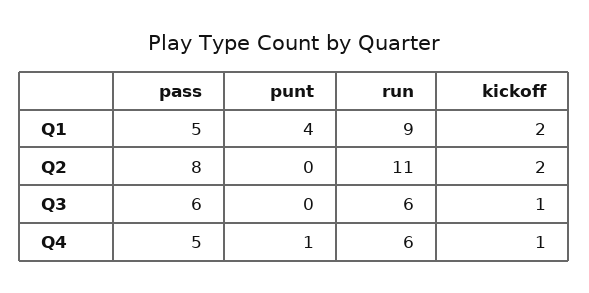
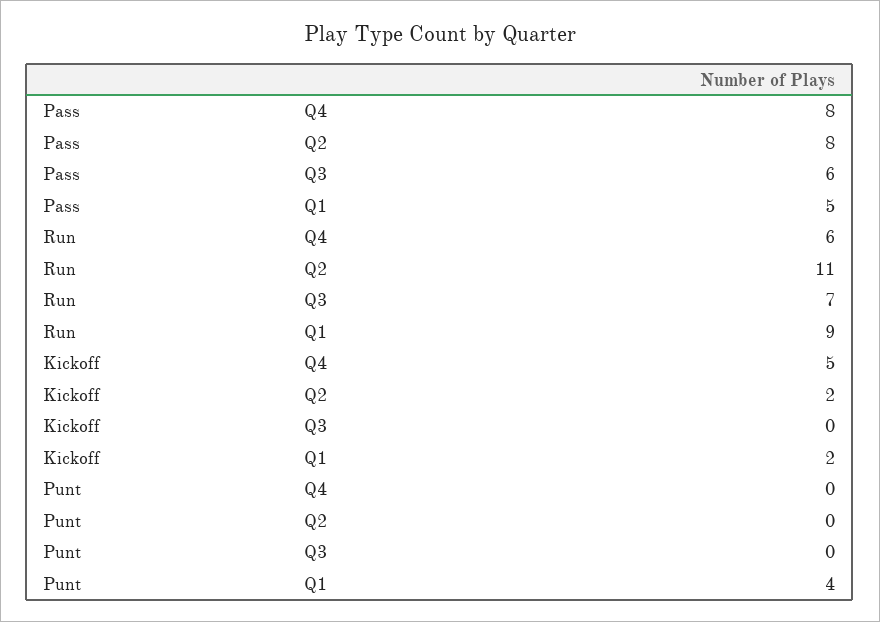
run, Q3: 6 -> 7
kickoff, Q3: 1 -> 0
pass, Q4: 5 -> 8
punt, Q4: 1 -> 0
kickoff, Q4: 1 -> 5

